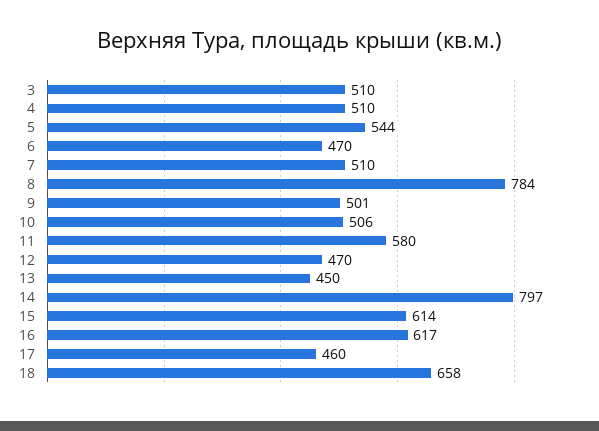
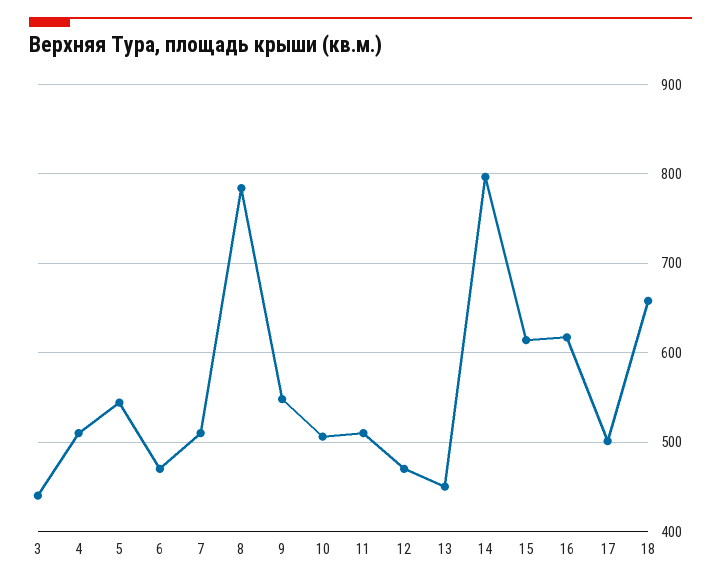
3: 510 -> 440
9: 501 -> 550
11: 580 -> 510
17: 460 -> 500

